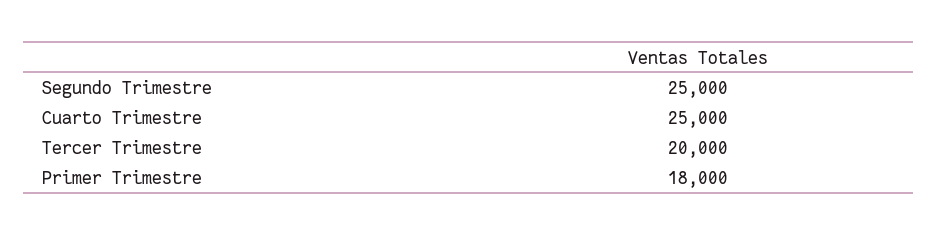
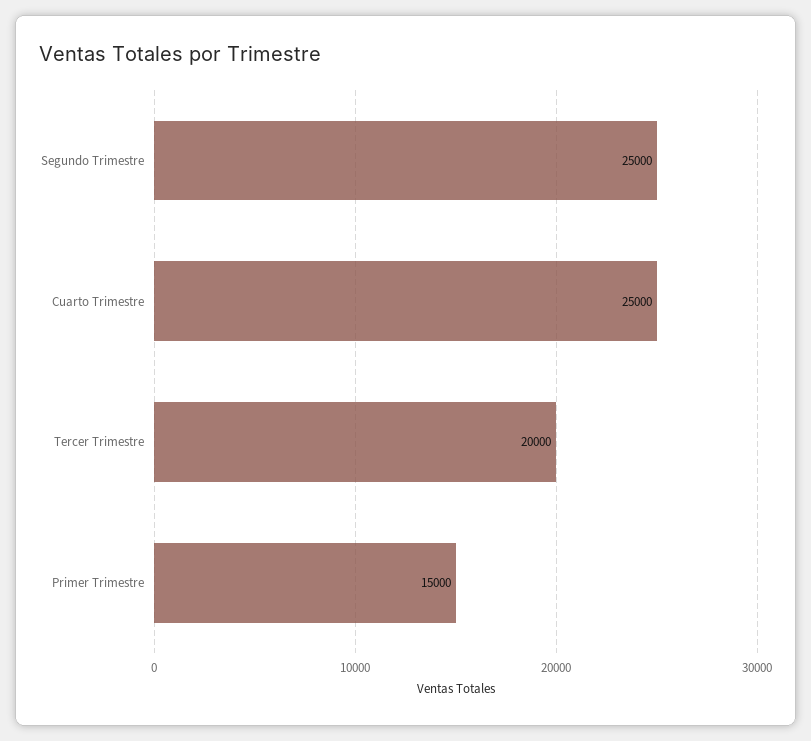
Primer Trimestre: 18000 -> 15000

